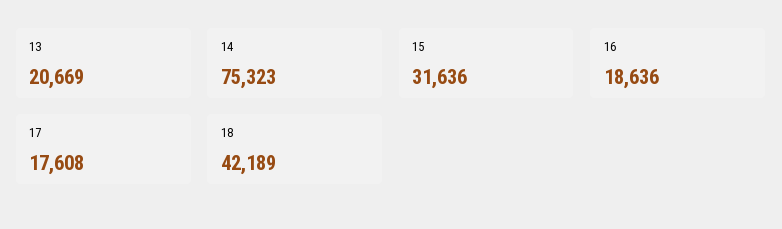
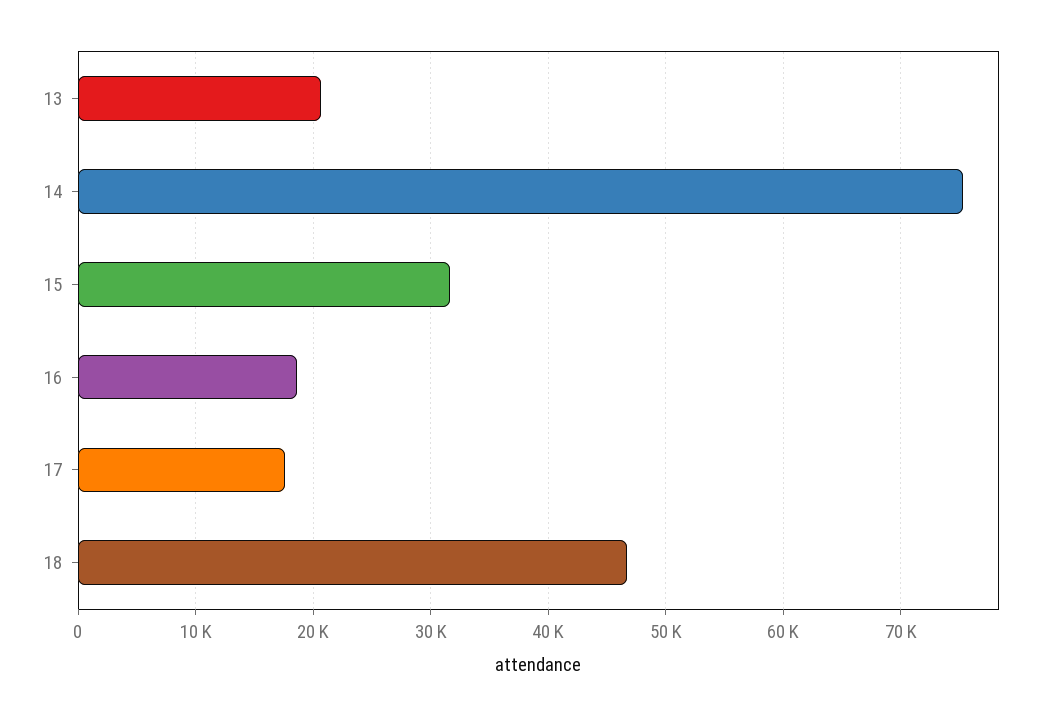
18: 42189 -> 47000

